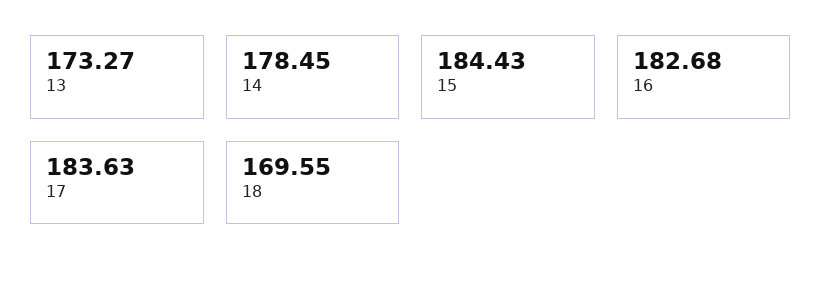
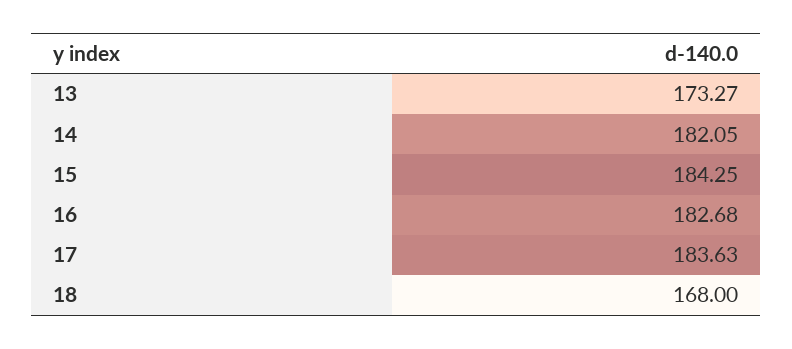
14: 178.45 -> 182.05
15: 184.43 -> 184.25
18: 169.55 -> 168

